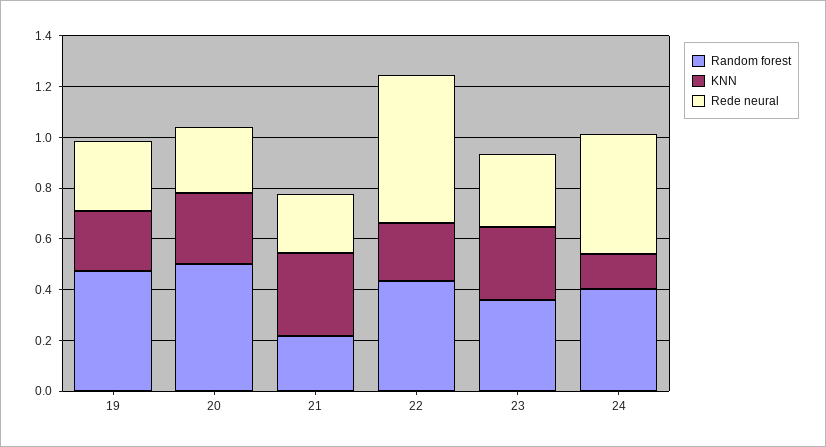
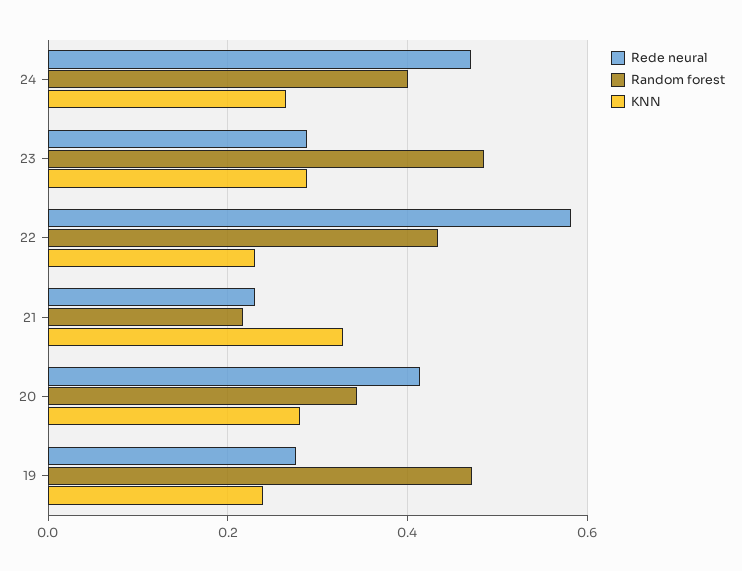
Random forest, 20: 0.5 -> 0.34
Rede neural, 20: 0.25 -> 0.42
Random forest, 23: 0.35 -> 0.48
KNN, 24: 0.15 -> 0.26

